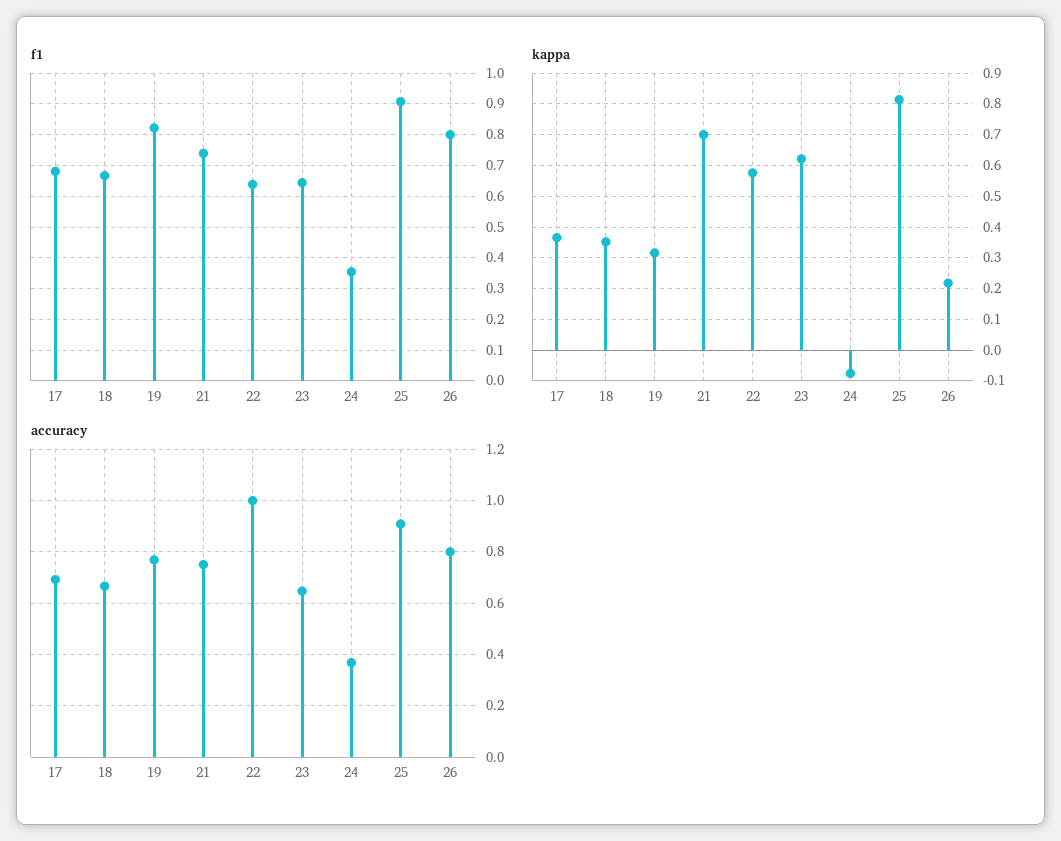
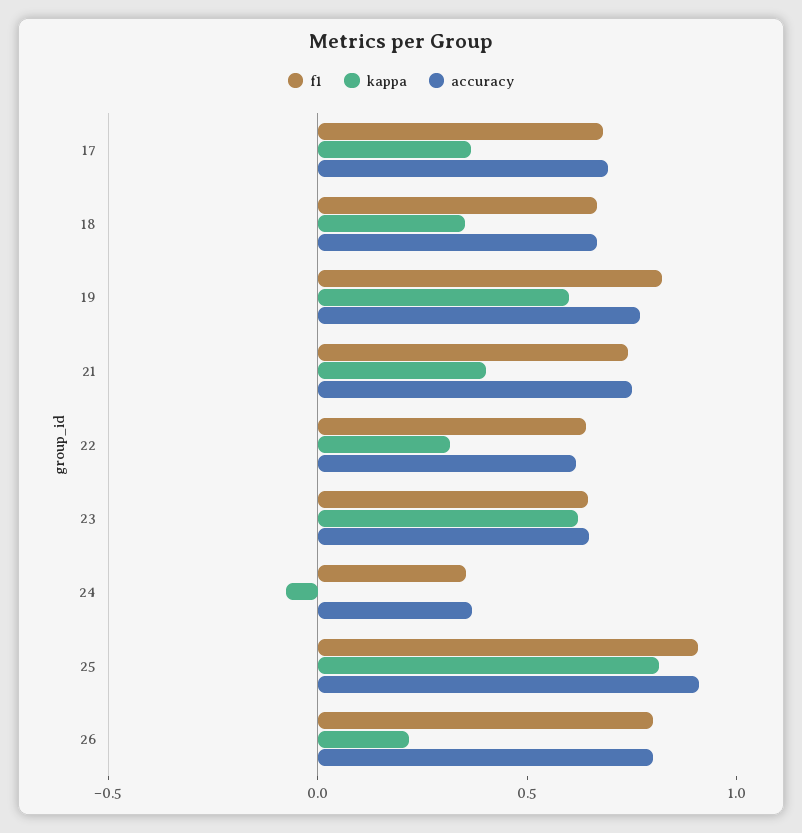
kappa, 19: 0.32 -> 0.6
kappa, 21: 0.7 -> 0.4
kappa, 22: 0.58 -> 0.3
accuracy, 22: 1 -> 0.6

